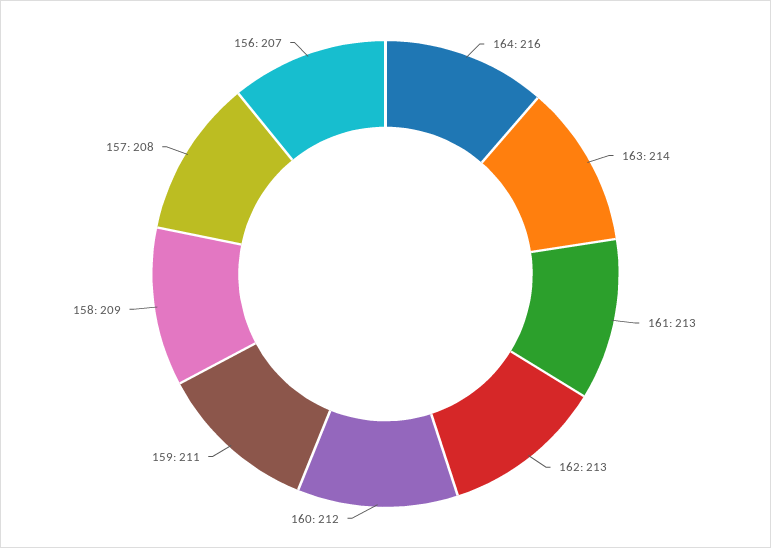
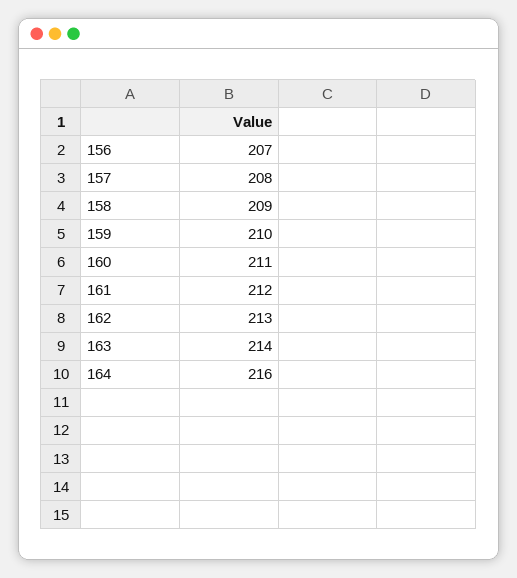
161: 213 -> 212
160: 212 -> 211
159: 211 -> 210

